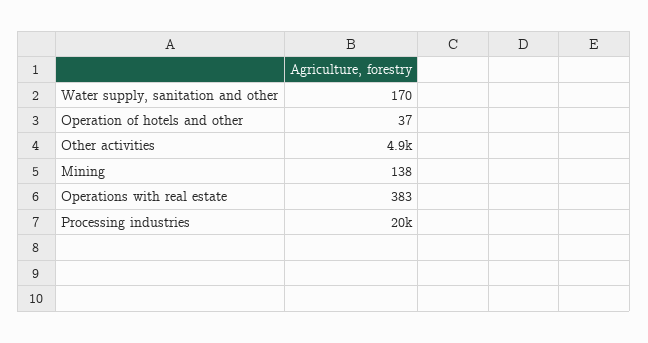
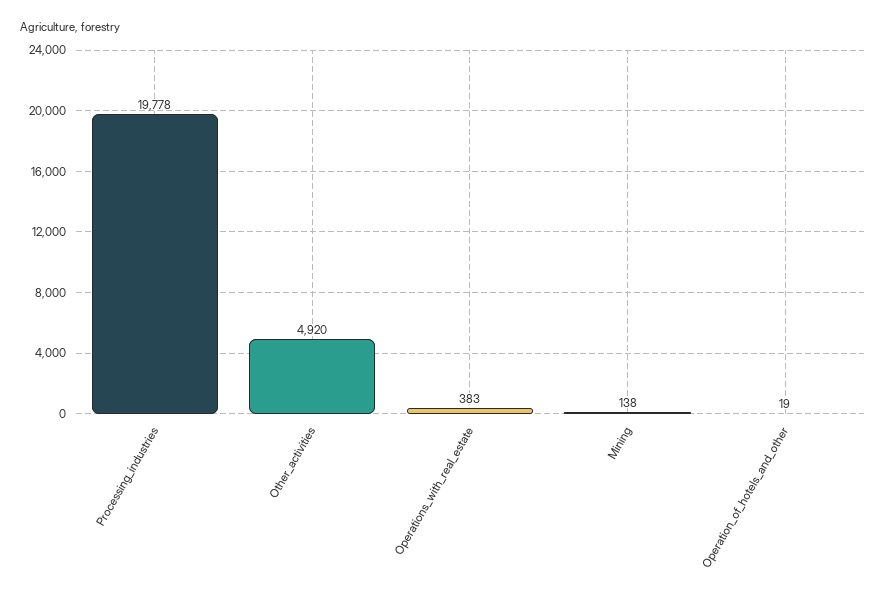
Water supply, sanitation and other: 170 -> none
Operation of hotels and other: 37 -> 19

